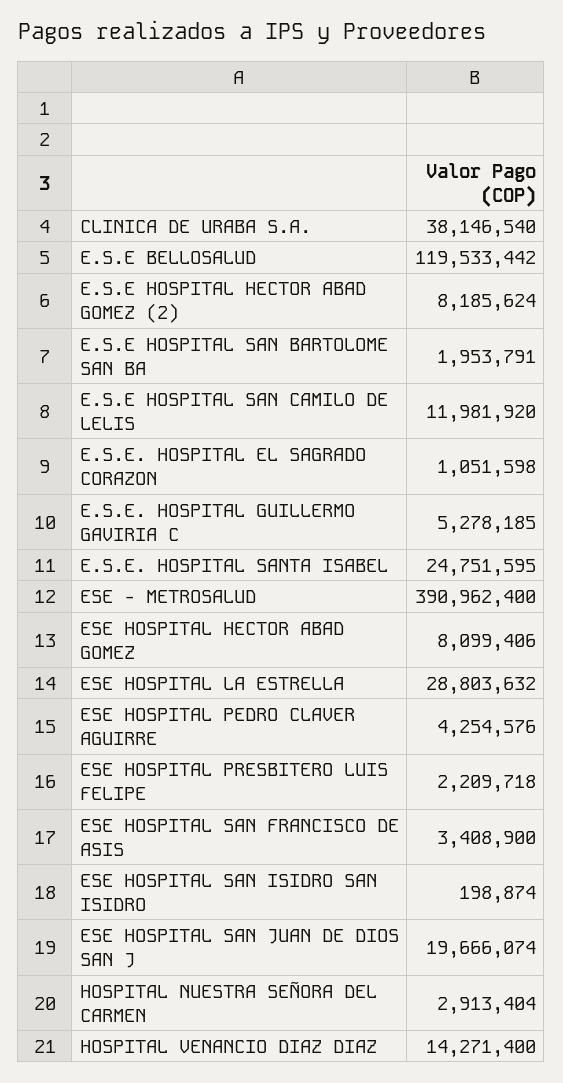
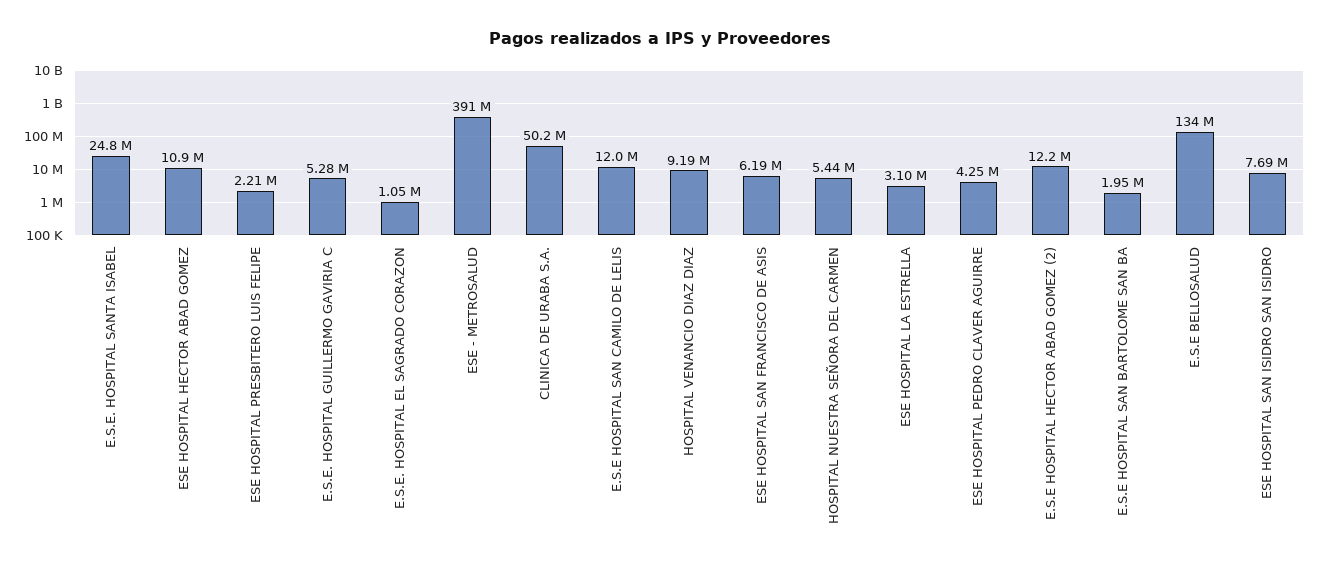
CLINICA DE URABA S.A.: 38146540 -> 50200000
E.S.E BELLOSALUD: 119533442 -> 134000000
E.S.E HOSPITAL HECTOR ABAD GOMEZ (2): 8185624 -> 12200000
ESE HOSPITAL HECTOR ABAD GOMEZ: 8099406 -> 10900000
ESE HOSPITAL LA ESTRELLA: 28803632 -> 3100000
ESE HOSPITAL SAN FRANCISCO DE ASIS: 3408900 -> 6190000
ESE HOSPITAL SAN ISIDRO SAN ISIDRO: 198874 -> 7690000
ESE HOSPITAL SAN JUAN DE DIOS SAN J: 19666074 -> none
HOSPITAL NUESTRA SEÑORA DEL CARMEN: 2913404 -> 5440000
HOSPITAL VENANCIO DIAZ DIAZ: 14271400 -> 9190000

